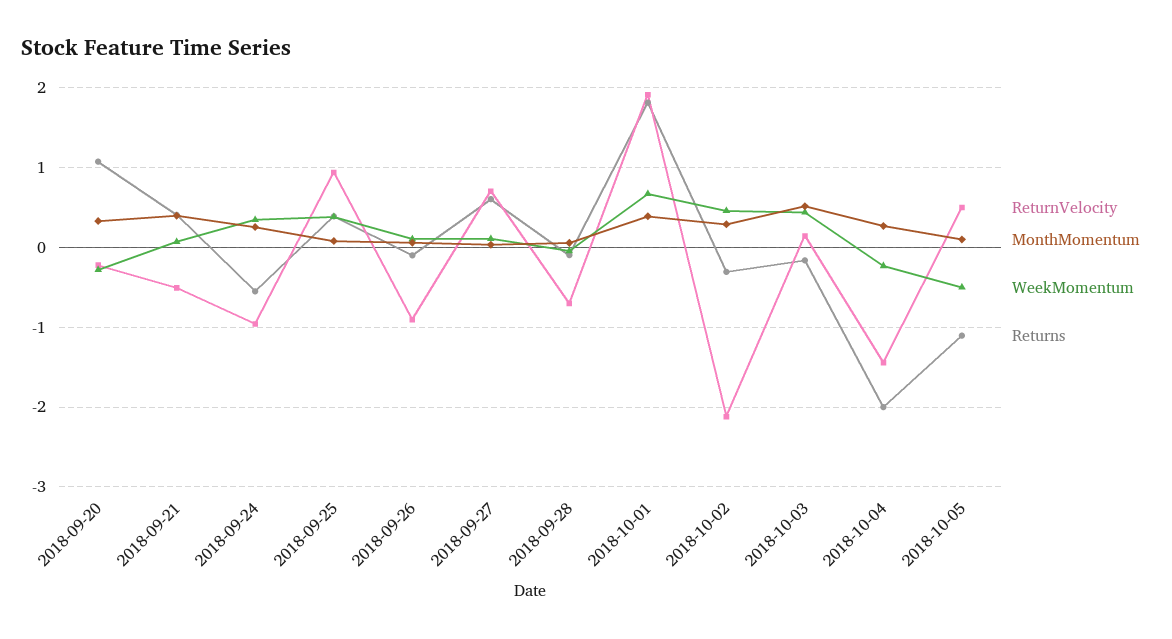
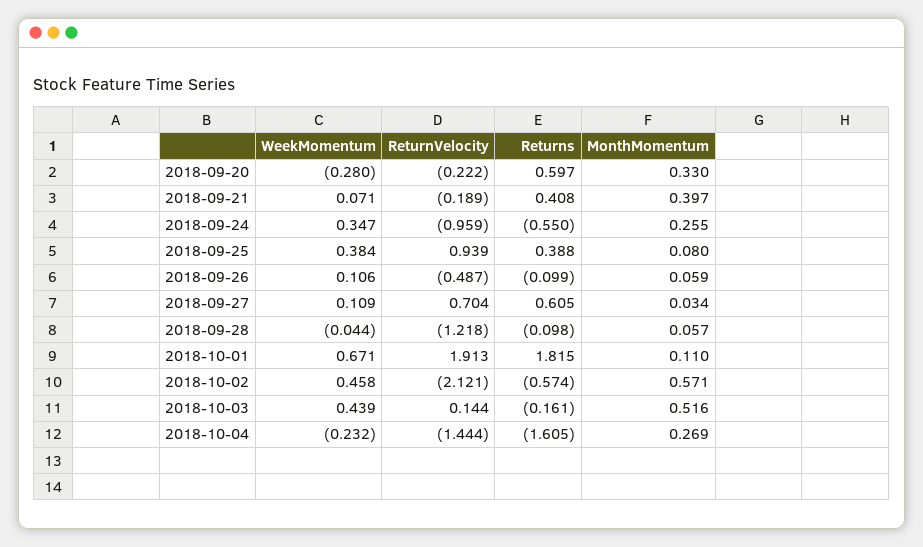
Returns, 2018-09-20: 1.1 -> 0.597
ReturnVelocity, 2018-09-21: -0.5 -> -0.189
ReturnVelocity, 2018-09-26: -0.9 -> -0.487
ReturnVelocity, 2018-09-28: -0.7 -> -1.218
MonthMomentum, 2018-10-01: 0.4 -> 0.11
MonthMomentum, 2018-10-02: 0.3 -> 0.571
Returns, 2018-10-02: -0.3 -> -0.574
Returns, 2018-10-04: -2 -> -1.605
ReturnVelocity, 2018-10-05: 0.5 -> none
MonthMomentum, 2018-10-05: 0.1 -> none
WeekMomentum, 2018-10-05: -0.5 -> none
Returns, 2018-10-05: -1.1 -> none

